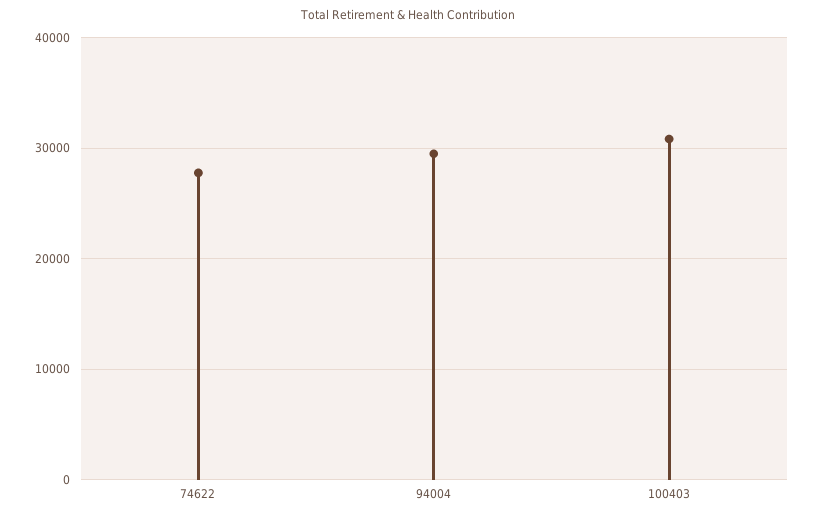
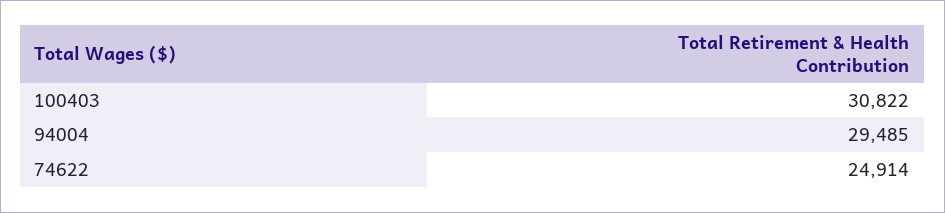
74622: 28000 -> 24914

